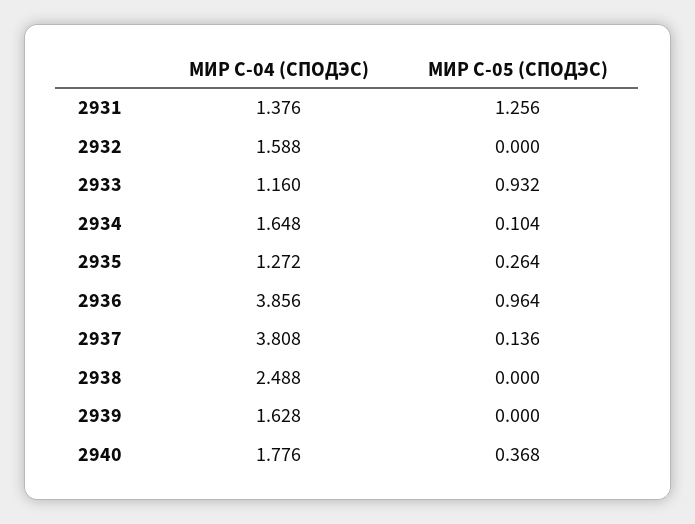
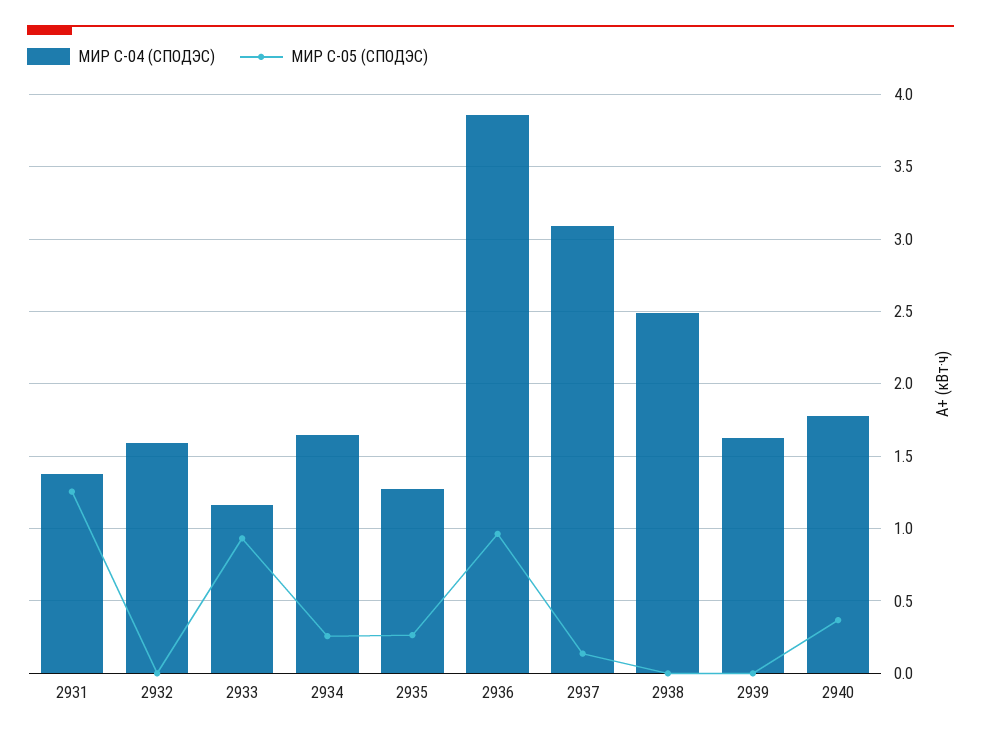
МИР С-05 (СПОДЭС), 2934: 0.104 -> 0.25
МИР С-04 (СПОДЭС), 2937: 3.808 -> 3.1

